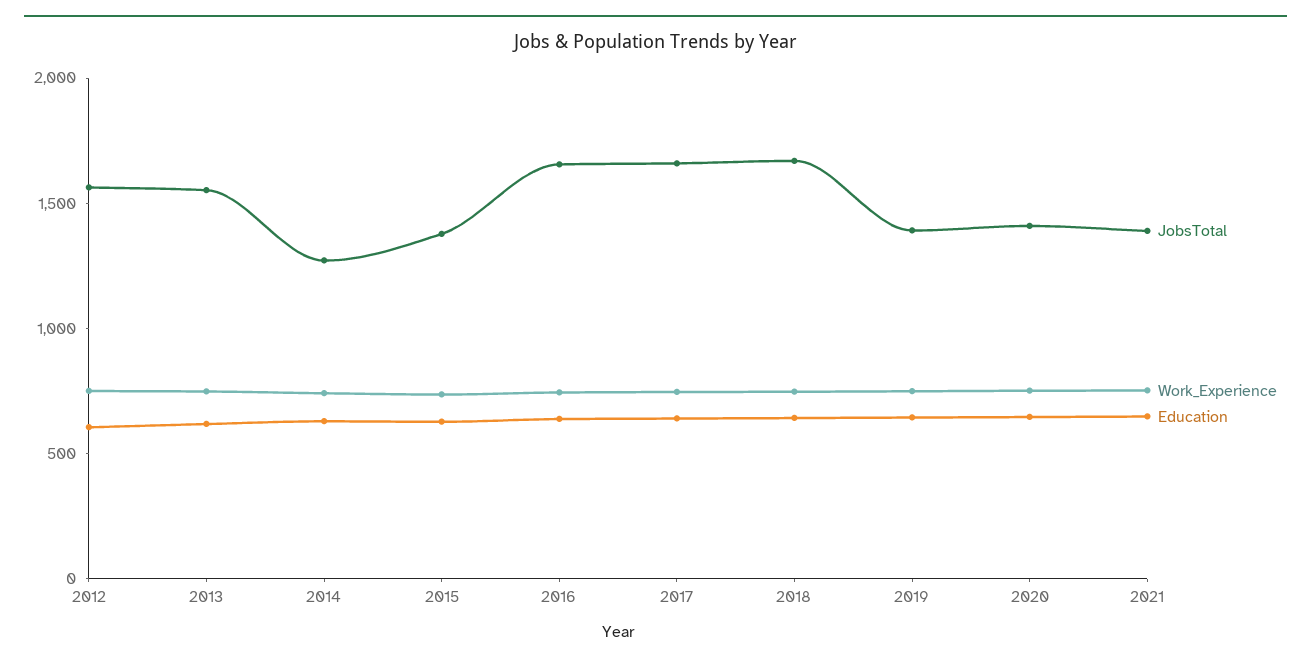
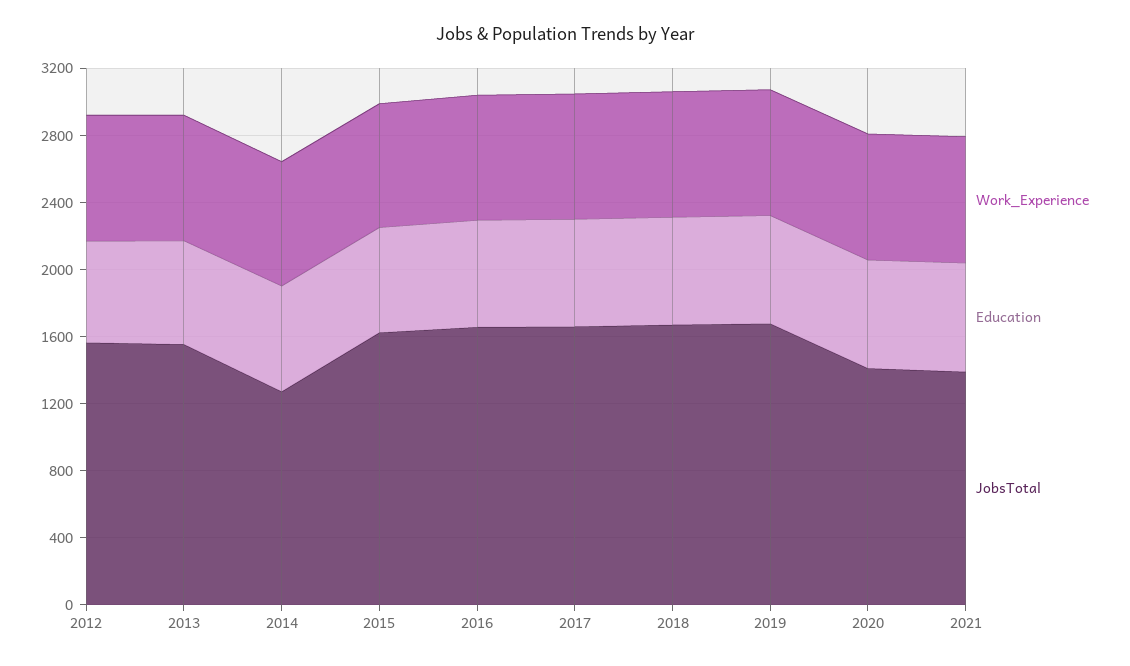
JobsTotal, 2015: 1400 -> 1600
JobsTotal, 2019: 1400 -> 1700

